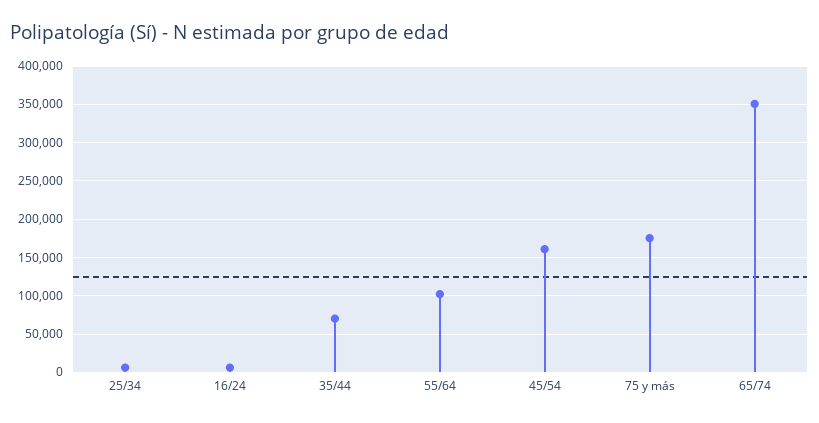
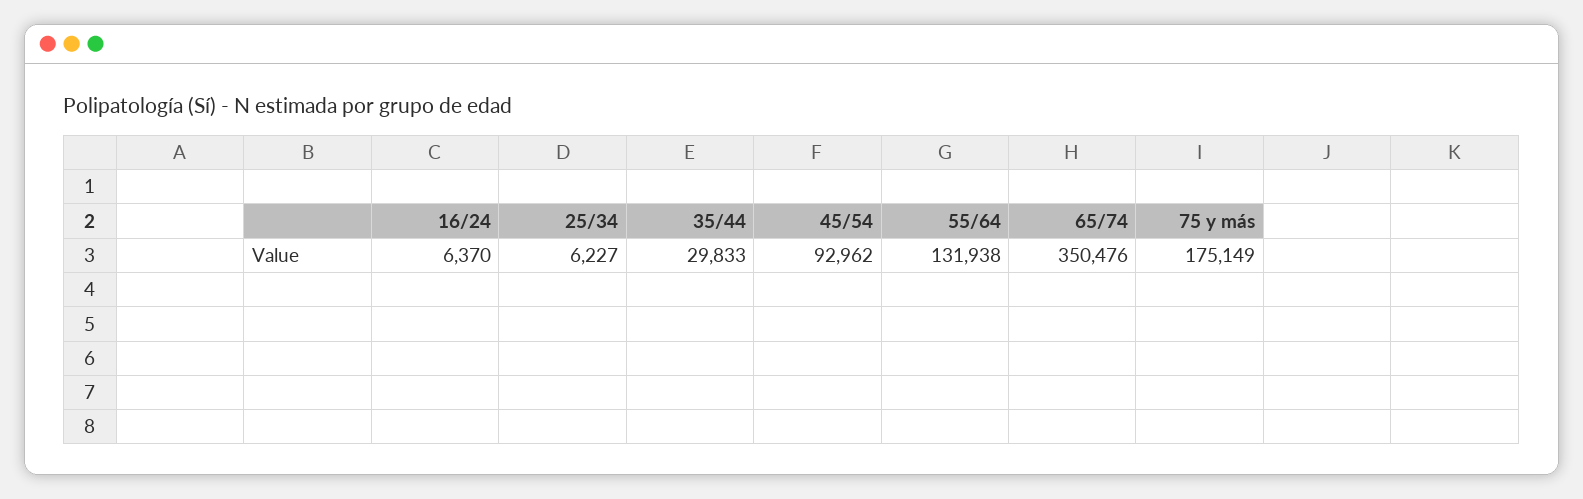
35/44: 70000 -> 29833
55/64: 100000 -> 131938
45/54: 160000 -> 92962

